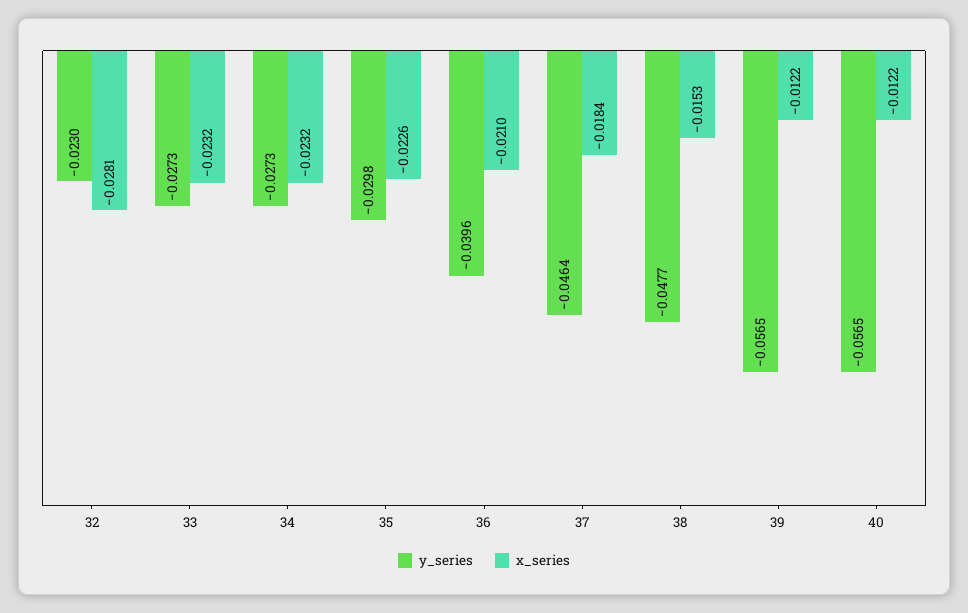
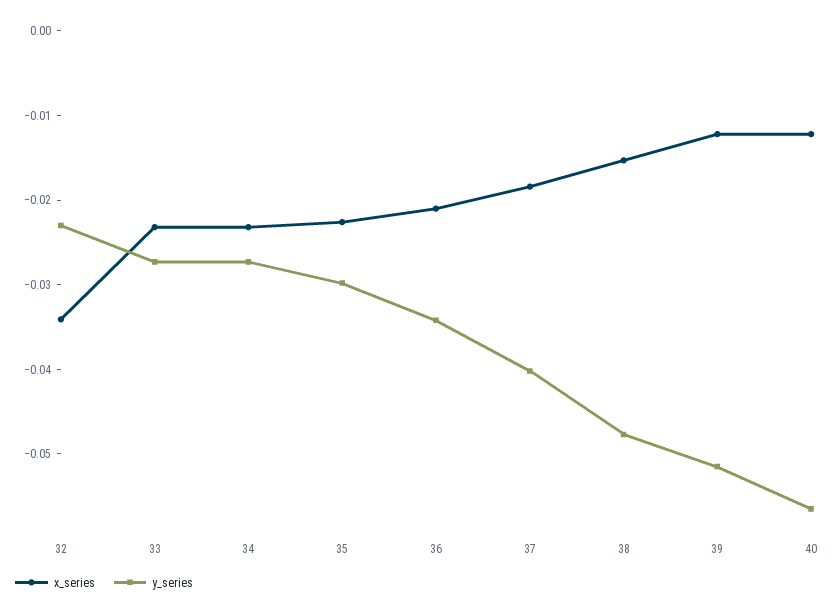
x_series, 32: -0.0281 -> -0.034
y_series, 36: -0.0396 -> -0.034
y_series, 37: -0.0464 -> -0.04
y_series, 39: -0.0565 -> -0.052

